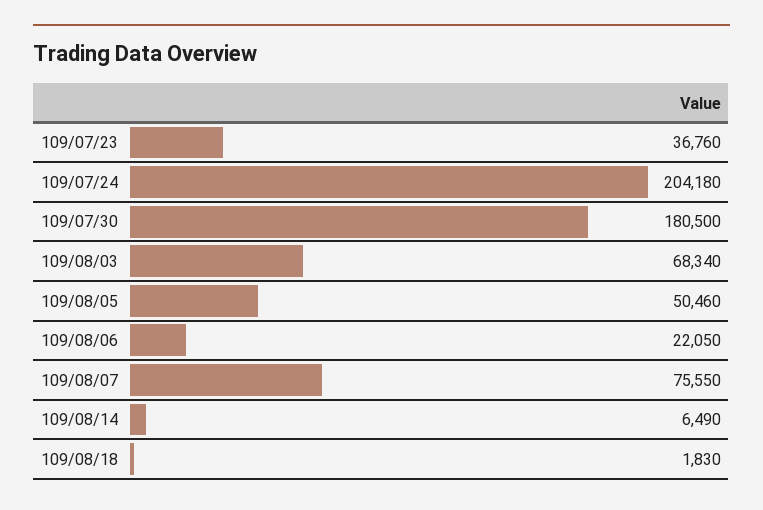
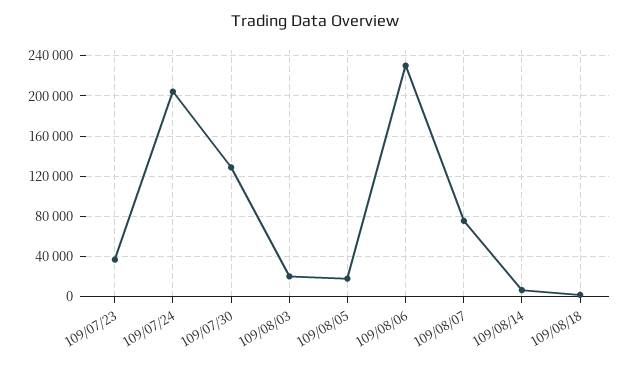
109/07/30: 180500 -> 130000
109/08/03: 68340 -> 20000
109/08/05: 50460 -> 20000
109/08/06: 22050 -> 230000

